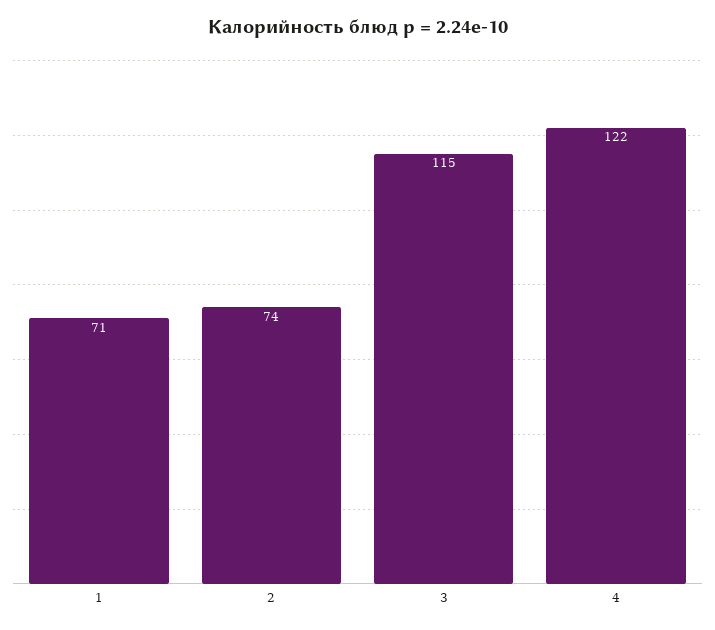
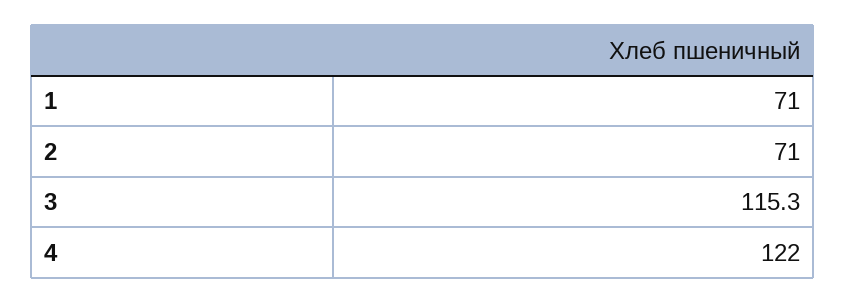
2: 74 -> 71

